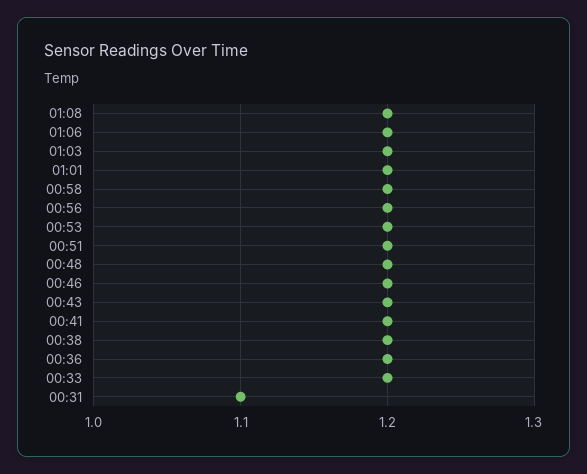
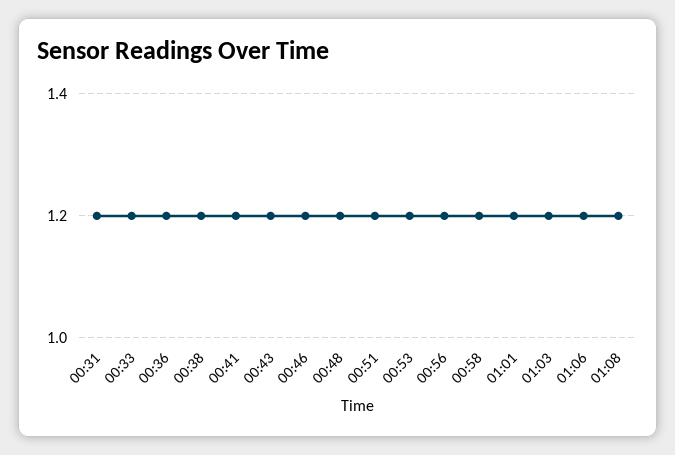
00:31: 1.1 -> 1.2

